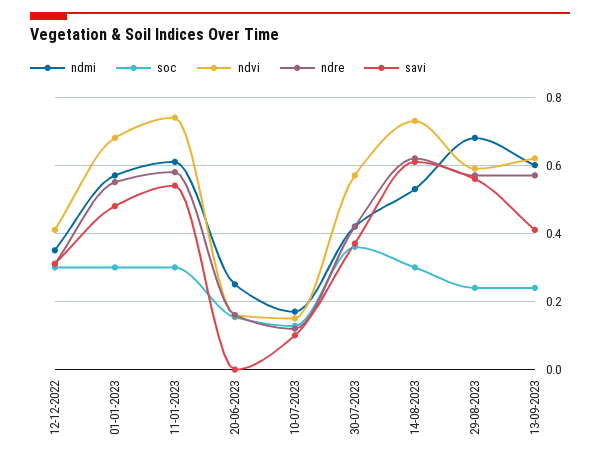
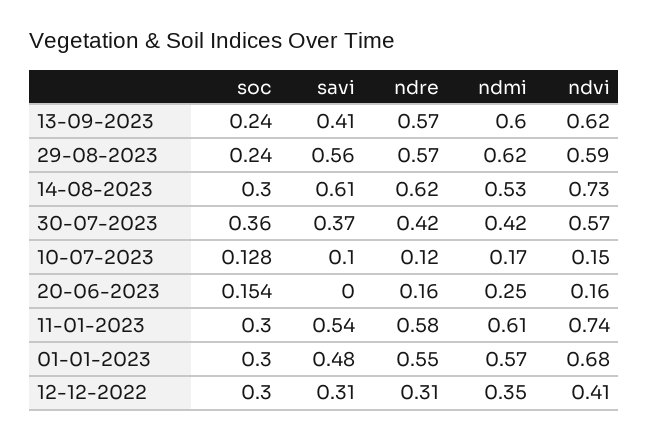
ndmi, 29-08-2023: 0.68 -> 0.62

